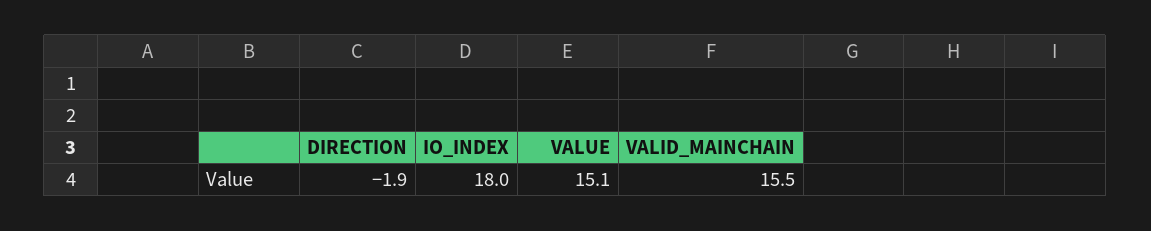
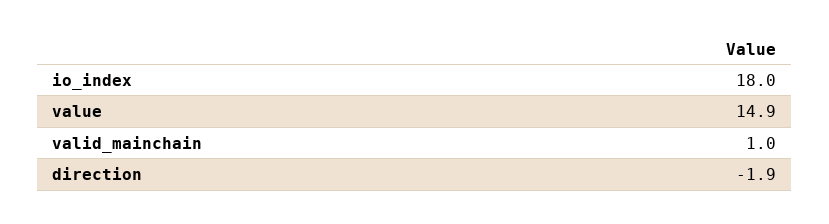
VALUE: 15.1 -> 14.9
VALID_MAINCHAIN: 15.5 -> 1

